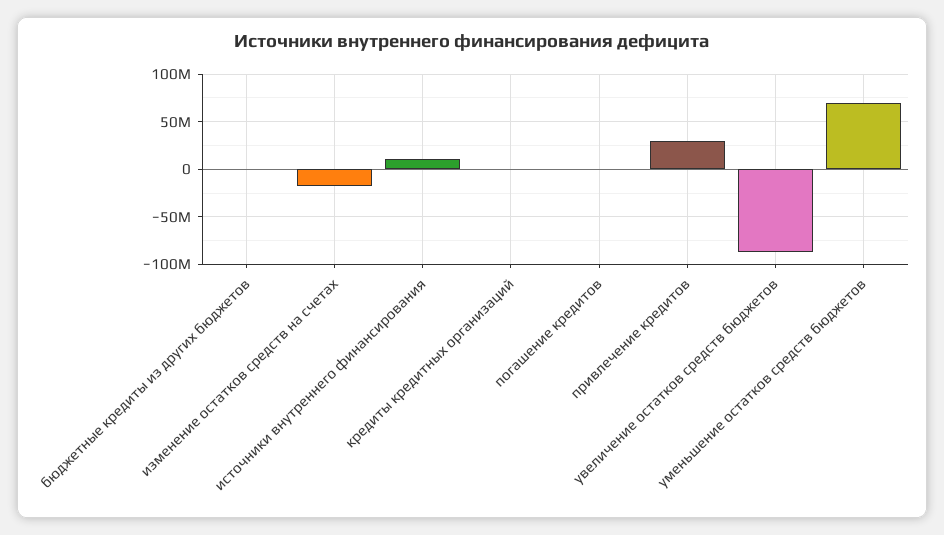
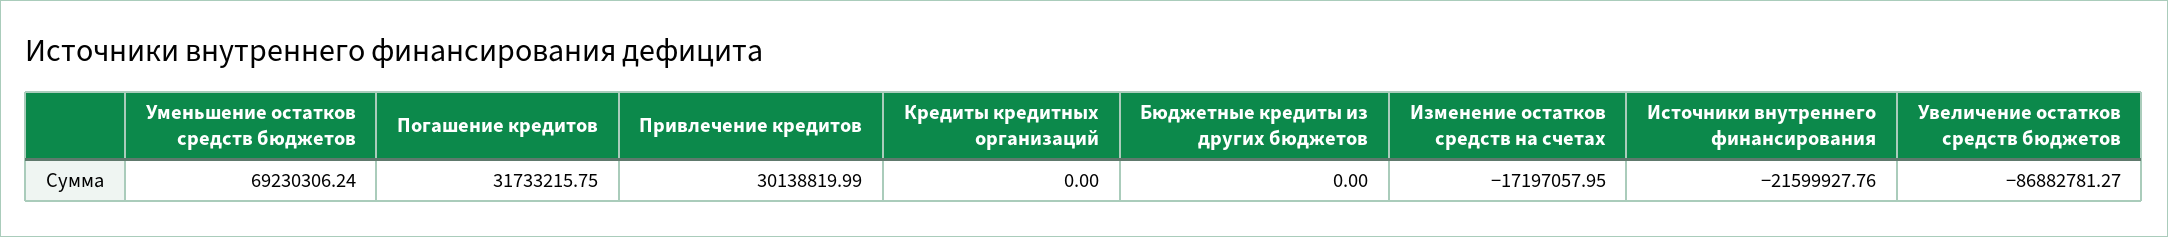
источники внутреннего финансирования: 10000000 -> -21599927.76
погашение кредитов: 0 -> 31733215.75

